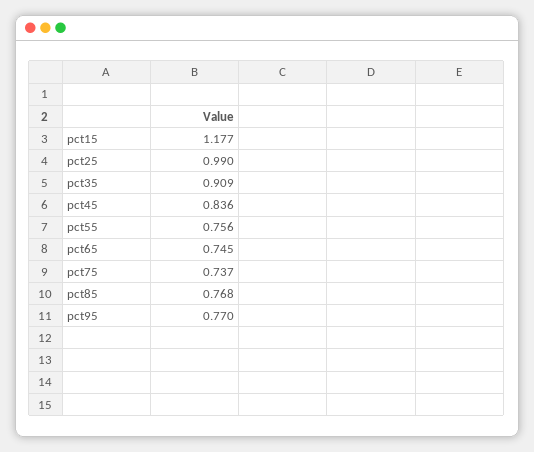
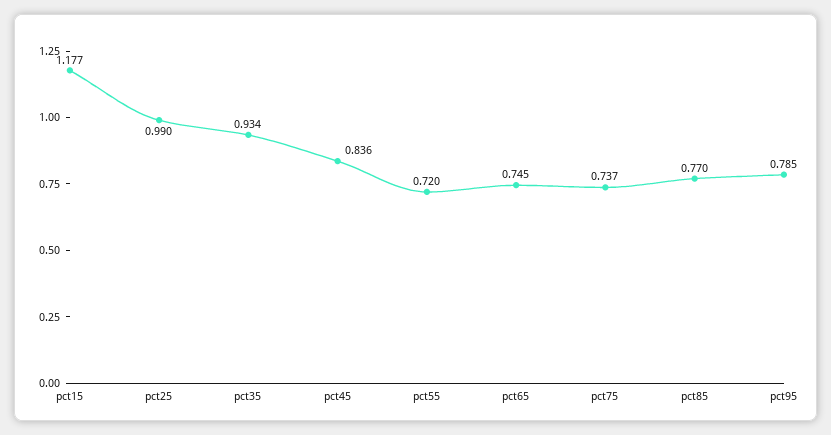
pct35: 0.909 -> 0.934
pct55: 0.756 -> 0.72
pct85: 0.768 -> 0.77
pct95: 0.77 -> 0.785

